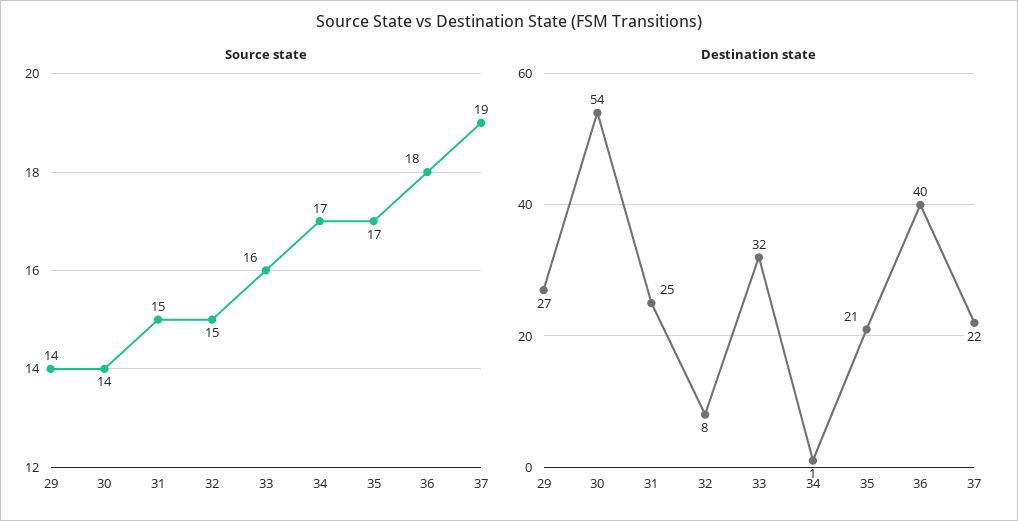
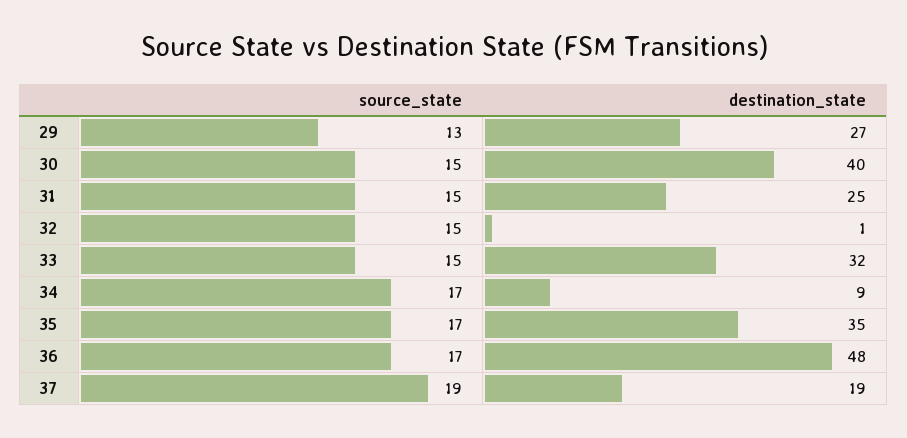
Source state, 29: 14 -> 13
Source state, 30: 14 -> 15
Source state, 33: 16 -> 15
Source state, 36: 18 -> 17
Destination state, 30: 54 -> 40
Destination state, 32: 8 -> 1
Destination state, 34: 1 -> 9
Destination state, 35: 21 -> 35
Destination state, 36: 40 -> 48
Destination state, 37: 22 -> 19

